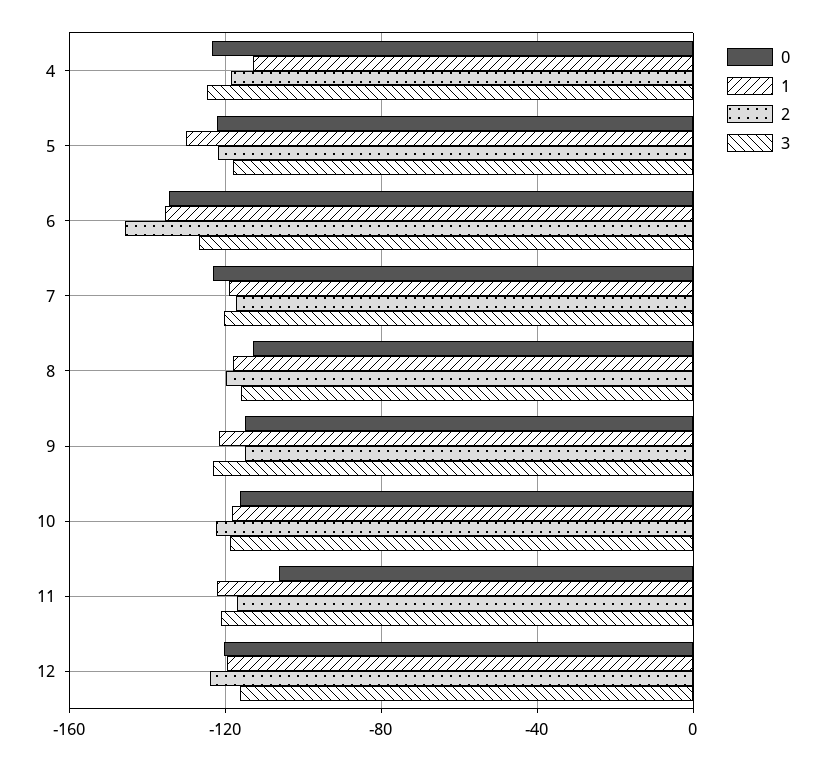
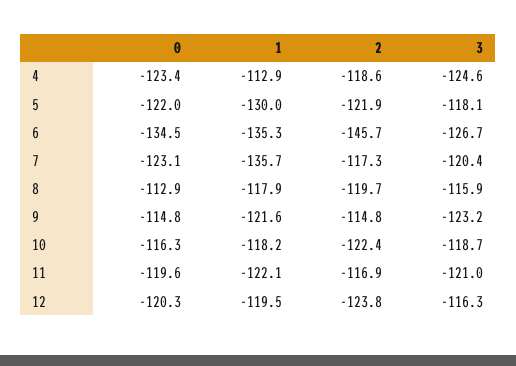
1, 7: -120 -> -135.7
0, 11: -105 -> -119.6

